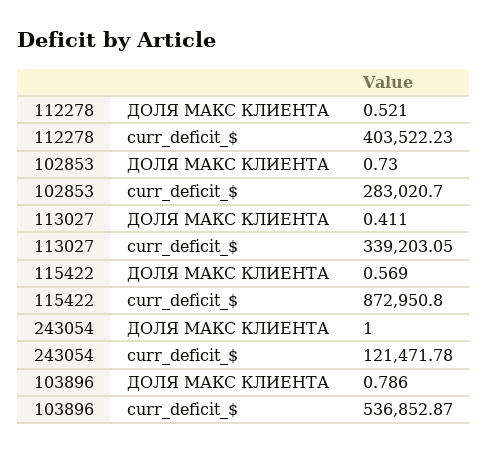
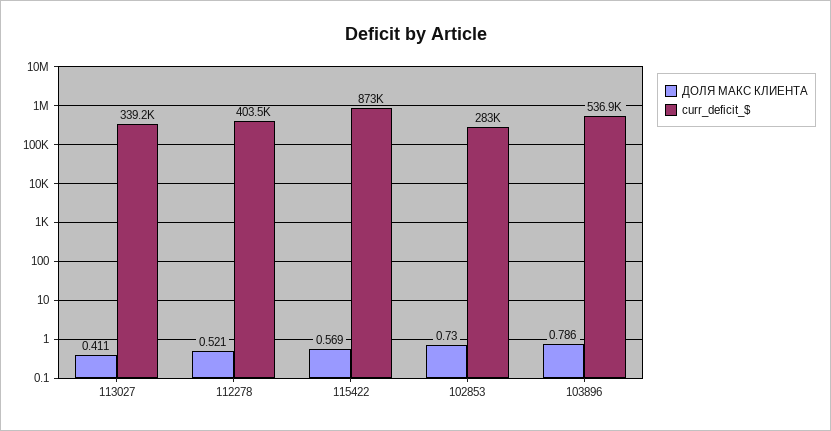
ДОЛЯ МАКС КЛИЕНТА, 243054: 1 -> none
curr_deficit_$, 243054: 121471.78 -> none

